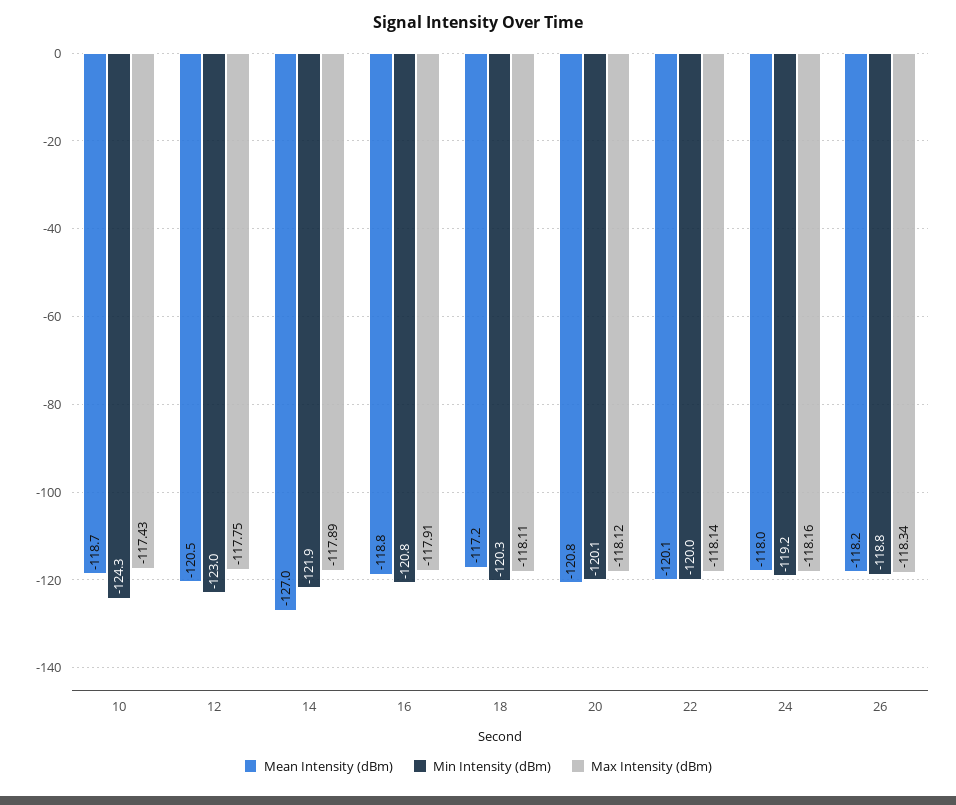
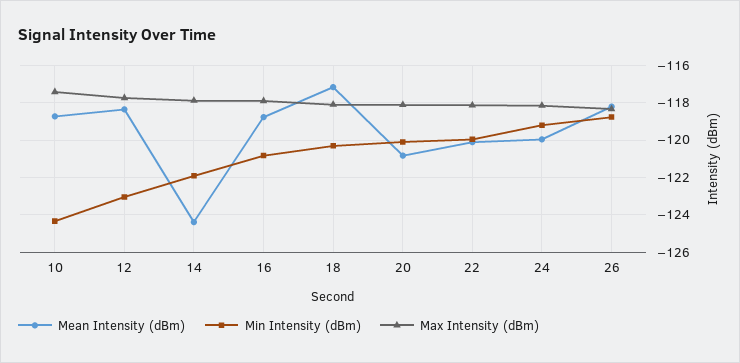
Mean Intensity (dBm), 12: -120.5 -> -118.5
Mean Intensity (dBm), 14: -127 -> -124.5
Mean Intensity (dBm), 24: -118 -> -120

